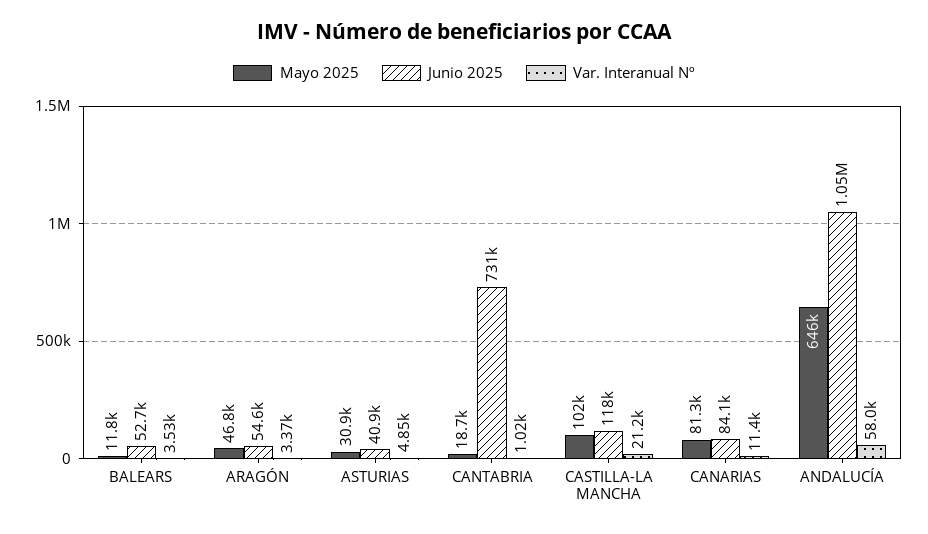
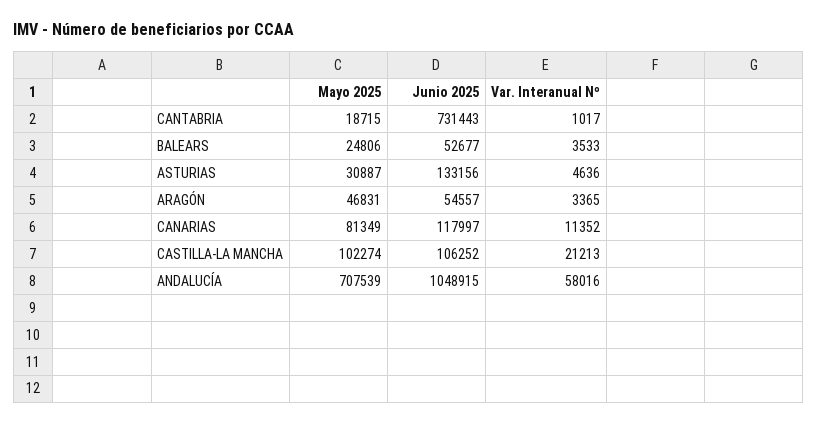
Mayo 2025, BALEARS: 11800 -> 24806
Junio 2025, ASTURIAS: 40900 -> 133156
Var. Interanual Nº, ASTURIAS: 4850 -> 4636
Junio 2025, CASTILLA-LA MANCHA: 118000 -> 106252
Junio 2025, CANARIAS: 84100 -> 117997
Mayo 2025, ANDALUCÍA: 646000 -> 707539

